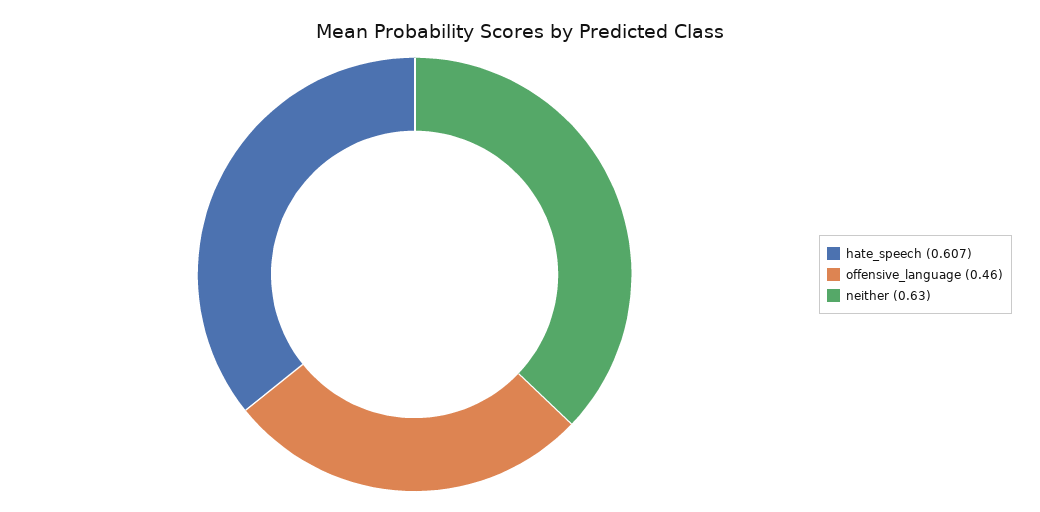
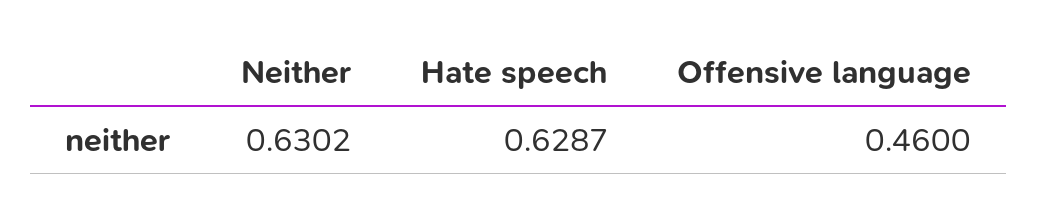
hate_speech: 0.607 -> 0.6287

